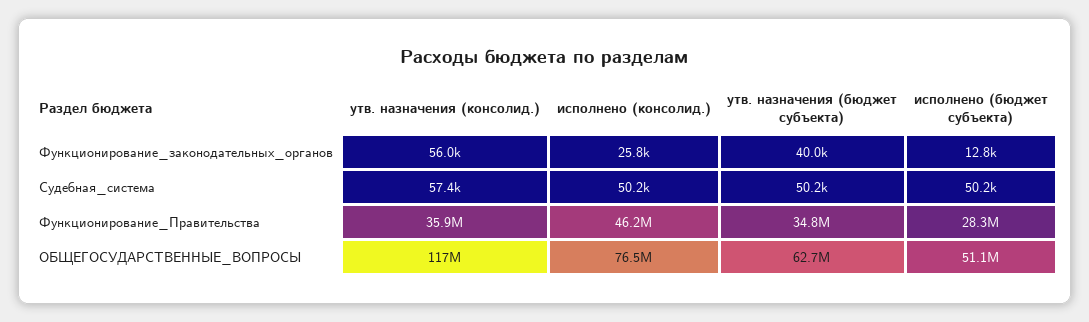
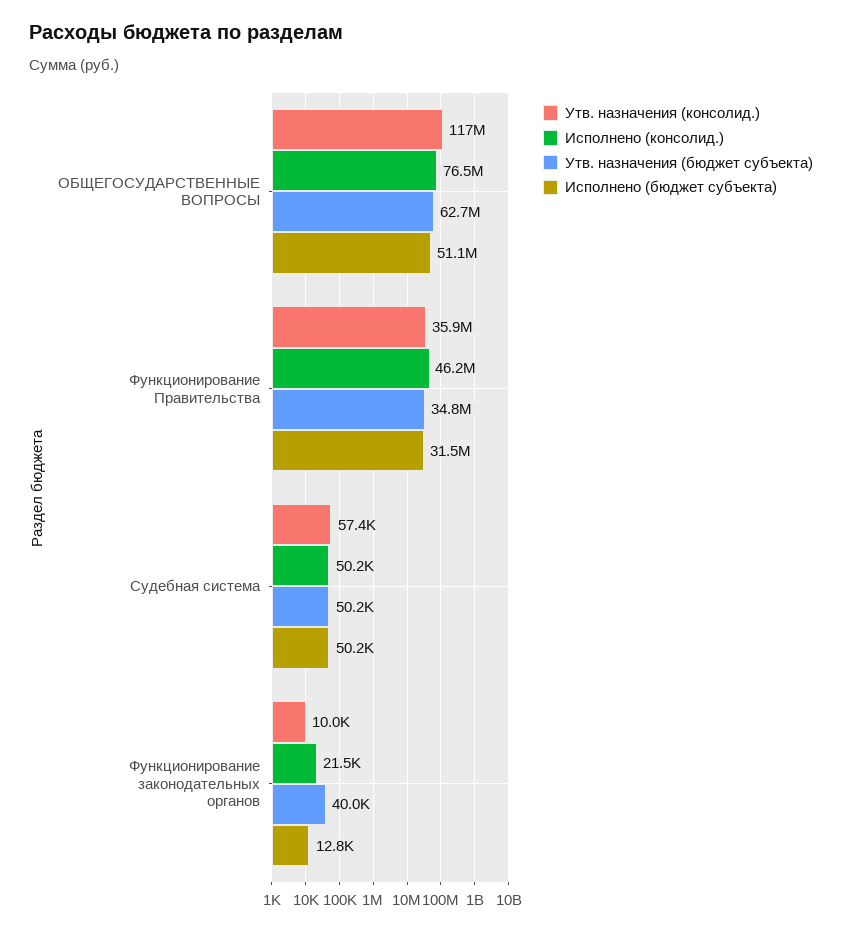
утв. назначения (консолид.), Функционирование_законодательных_органов: 56000 -> 10000
исполнено (консолид.), Функционирование_законодательных_органов: 25800 -> 21500
исполнено (бюджет субъекта), Функционирование_Правительства: 28300000 -> 31500000

